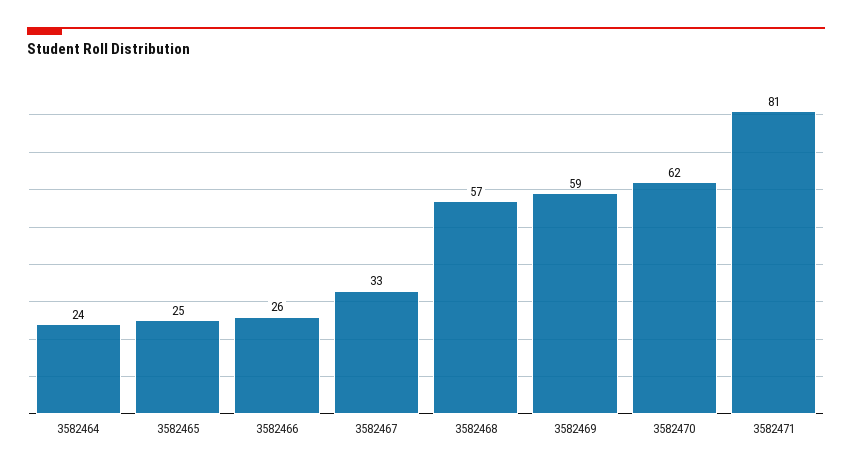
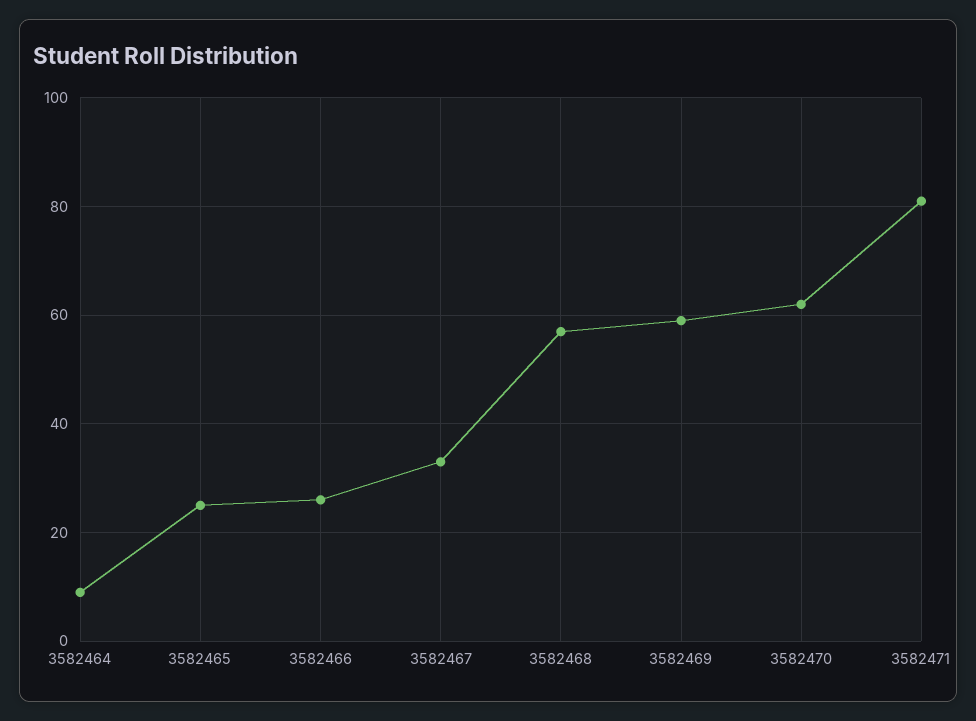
3582464: 24 -> 10

